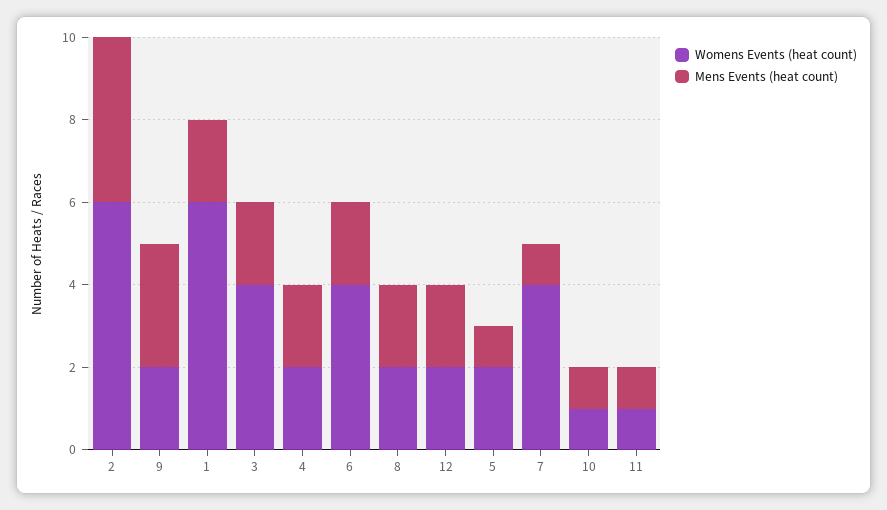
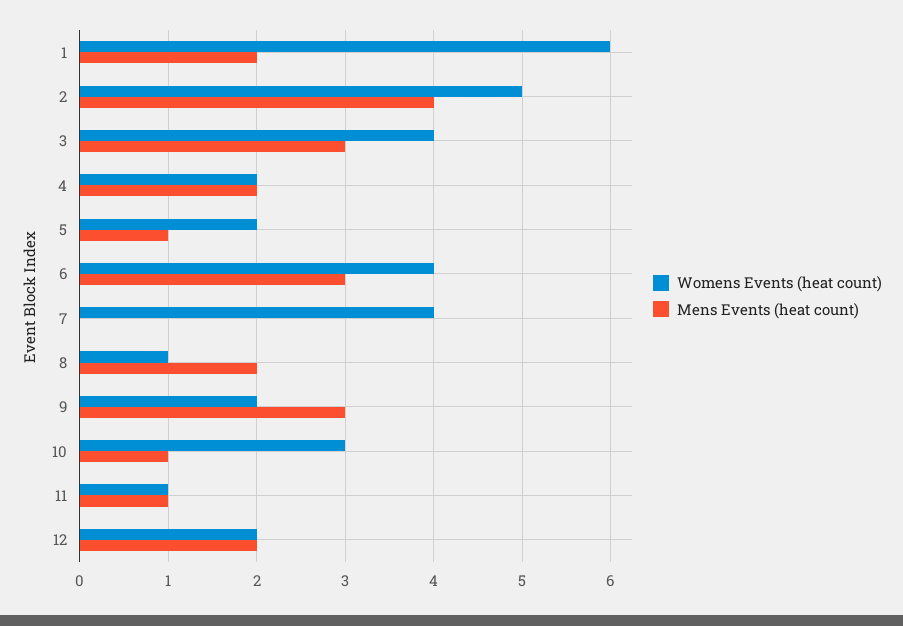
Womens Events (heat count), 2: 6 -> 5
Mens Events (heat count), 3: 2 -> 3
Mens Events (heat count), 6: 2 -> 3
Womens Events (heat count), 8: 2 -> 1
Mens Events (heat count), 7: 1 -> 0
Womens Events (heat count), 10: 1 -> 3

